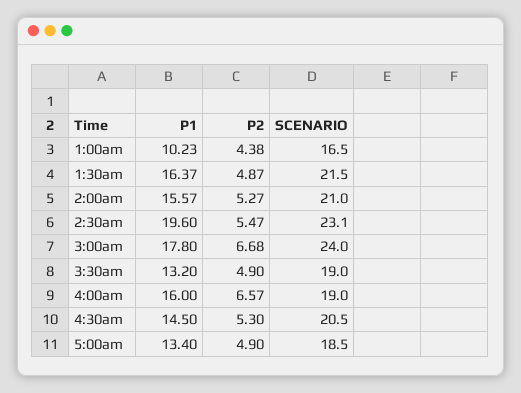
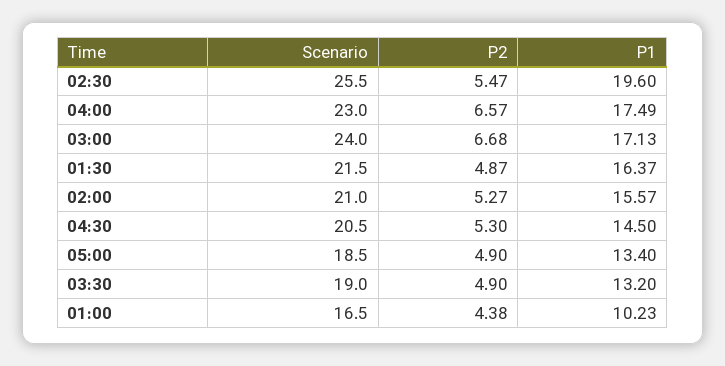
SCENARIO, 2:30am: 23.1 -> 25.5
P1, 3:00am: 17.8 -> 17.13
P1, 4:00am: 16 -> 17.49
SCENARIO, 4:00am: 19 -> 23

